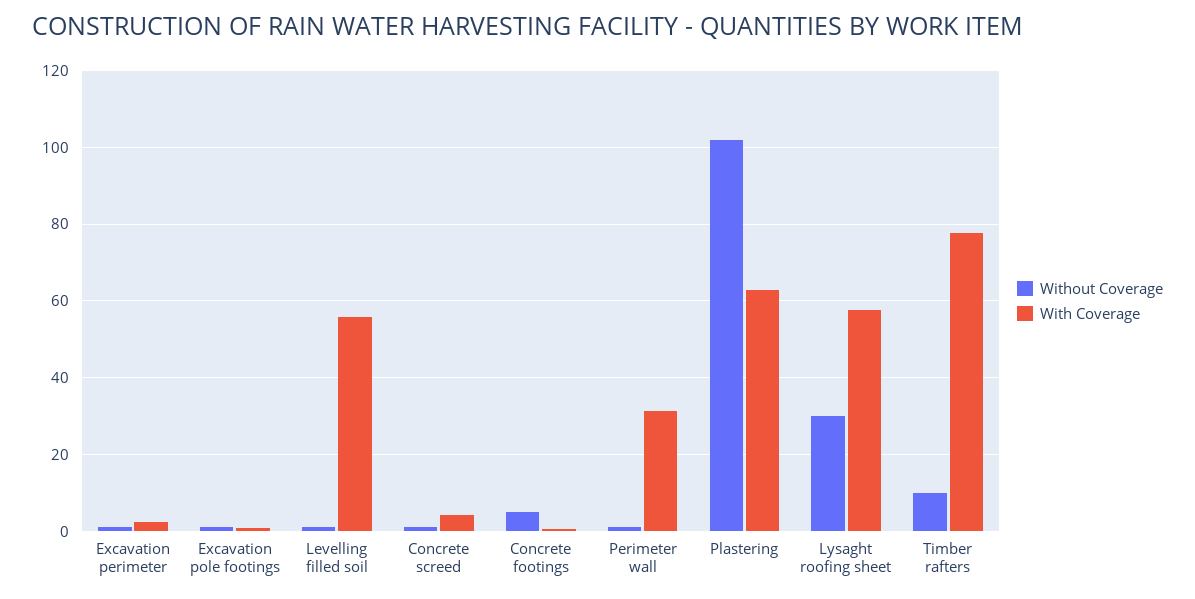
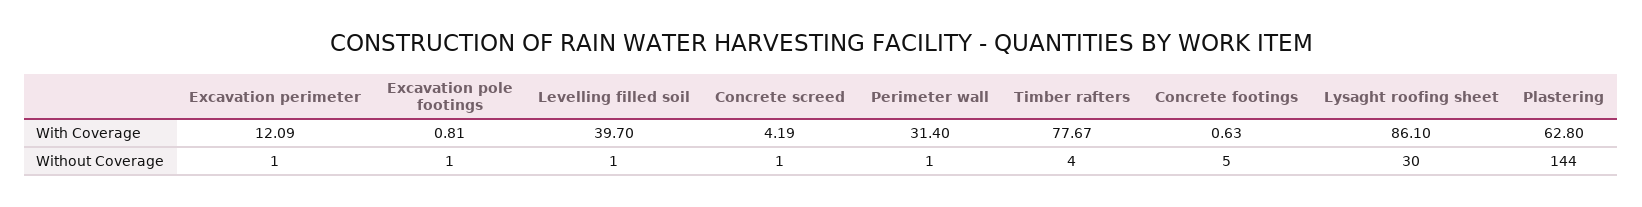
With Coverage, Excavation perimeter: 2 -> 12.09
With Coverage, Levelling filled soil: 56 -> 39.7
Without Coverage, Plastering: 102 -> 144
With Coverage, Lysaght roofing sheet: 58 -> 86.1
Without Coverage, Timber rafters: 10 -> 4

